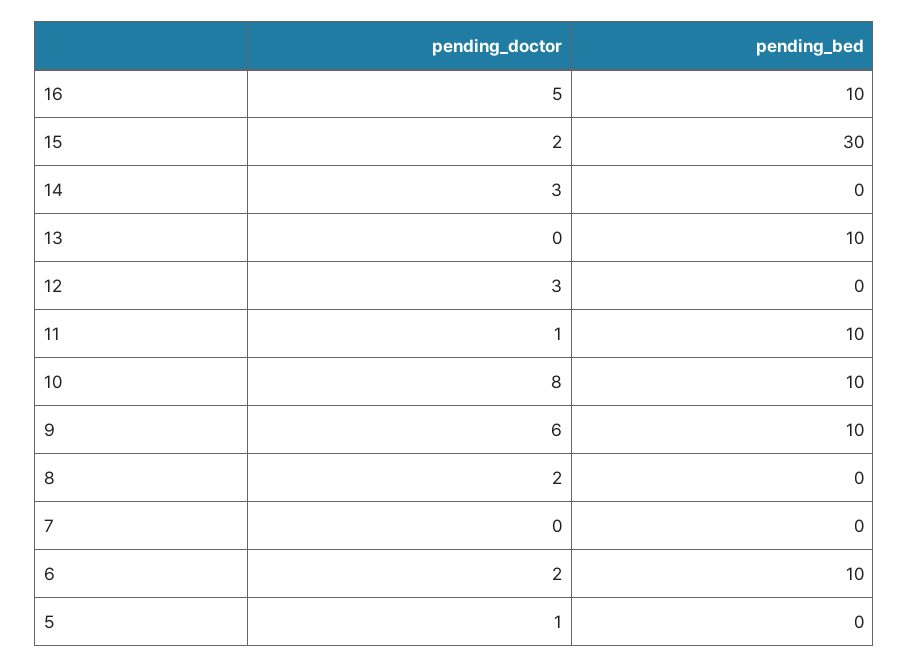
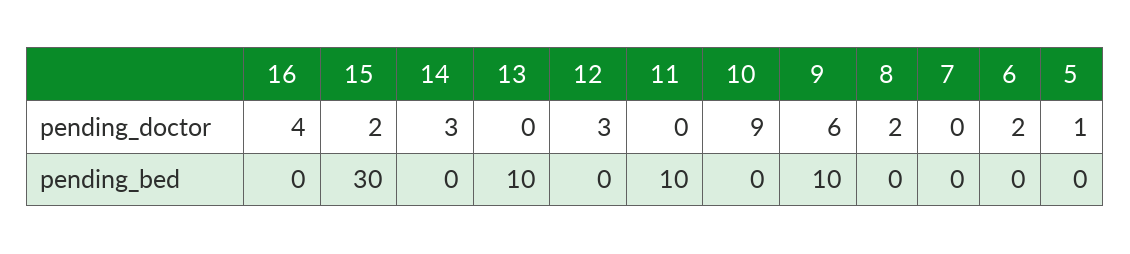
pending_doctor, 16: 5 -> 4
pending_bed, 16: 10 -> 0
pending_doctor, 11: 1 -> 0
pending_doctor, 10: 8 -> 9
pending_bed, 10: 10 -> 0
pending_bed, 6: 10 -> 0

